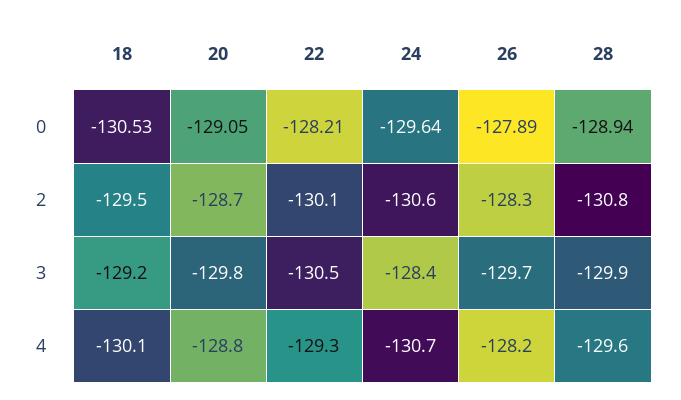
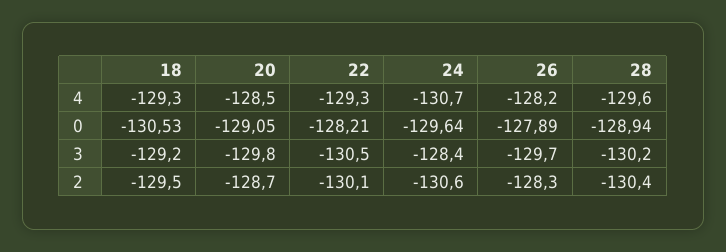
28, 2: -130.8 -> -130.4
28, 3: -129.9 -> -130.2
18, 4: -130.1 -> -129.3
20, 4: -128.8 -> -128.5

